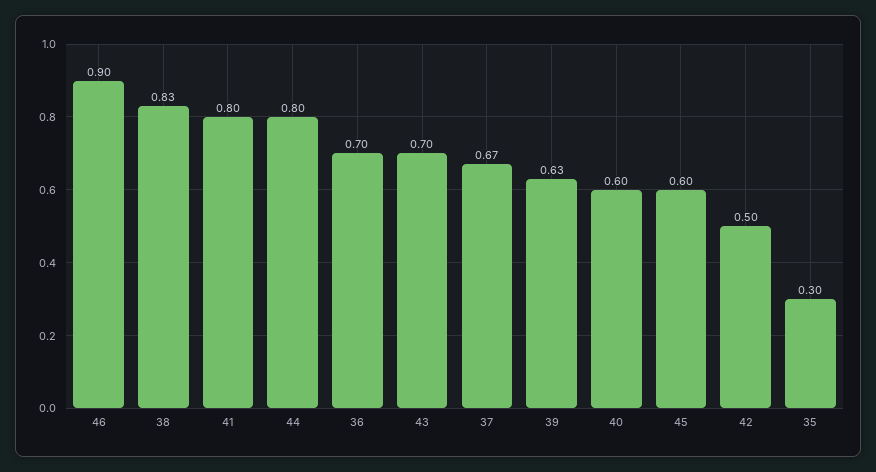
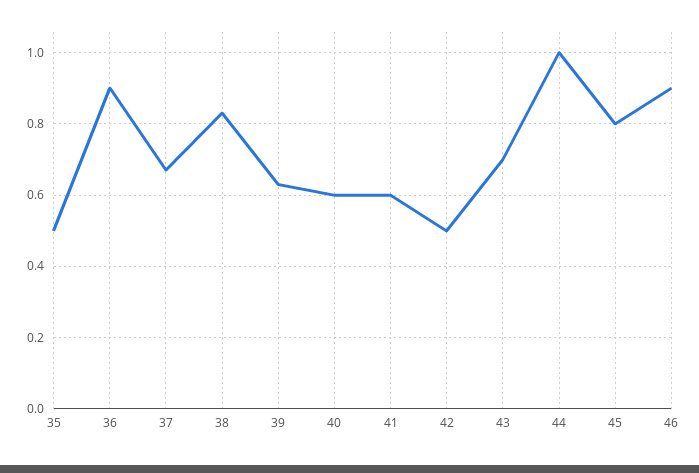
41: 0.8 -> 0.6
44: 0.8 -> 1
36: 0.7 -> 0.9
45: 0.6 -> 0.8
35: 0.3 -> 0.5

